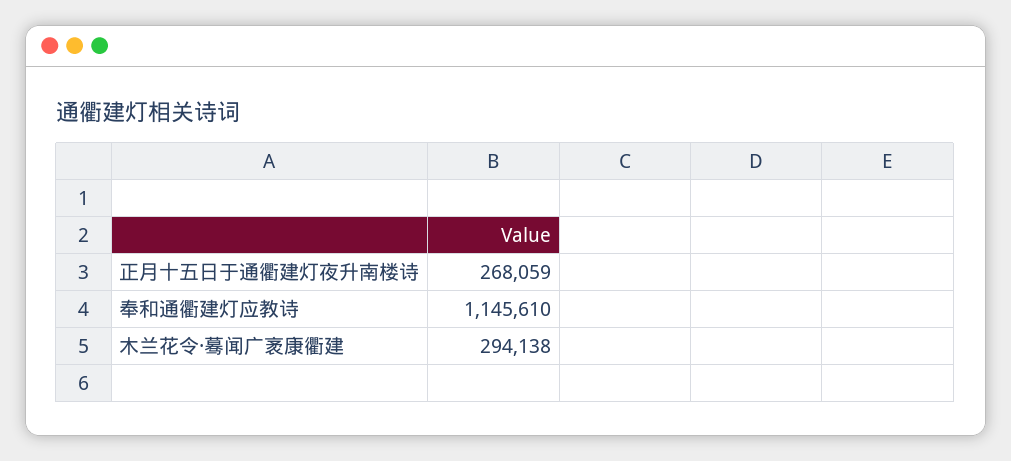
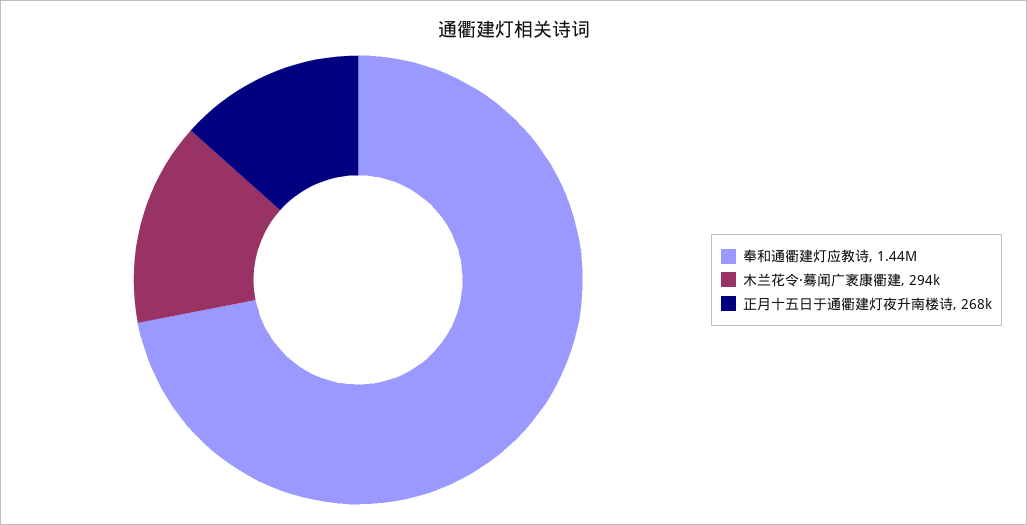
奉和通衢建灯应教诗: 1145610 -> 1440000

